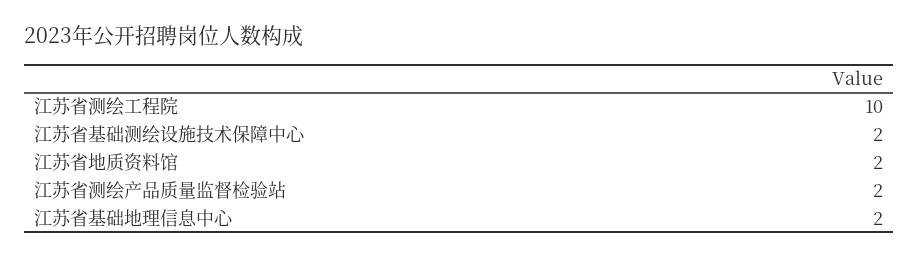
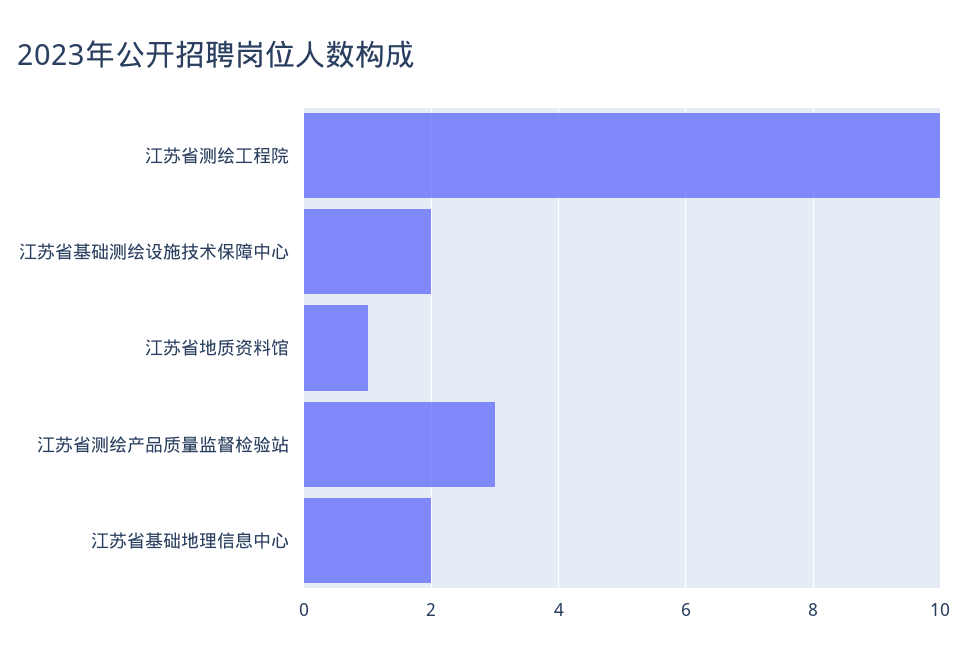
江苏省地质资料馆: 2 -> 1
江苏省测绘产品质量监督检验站: 2 -> 3

